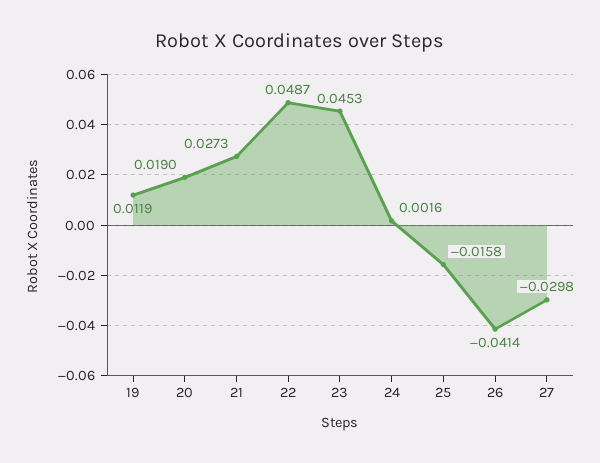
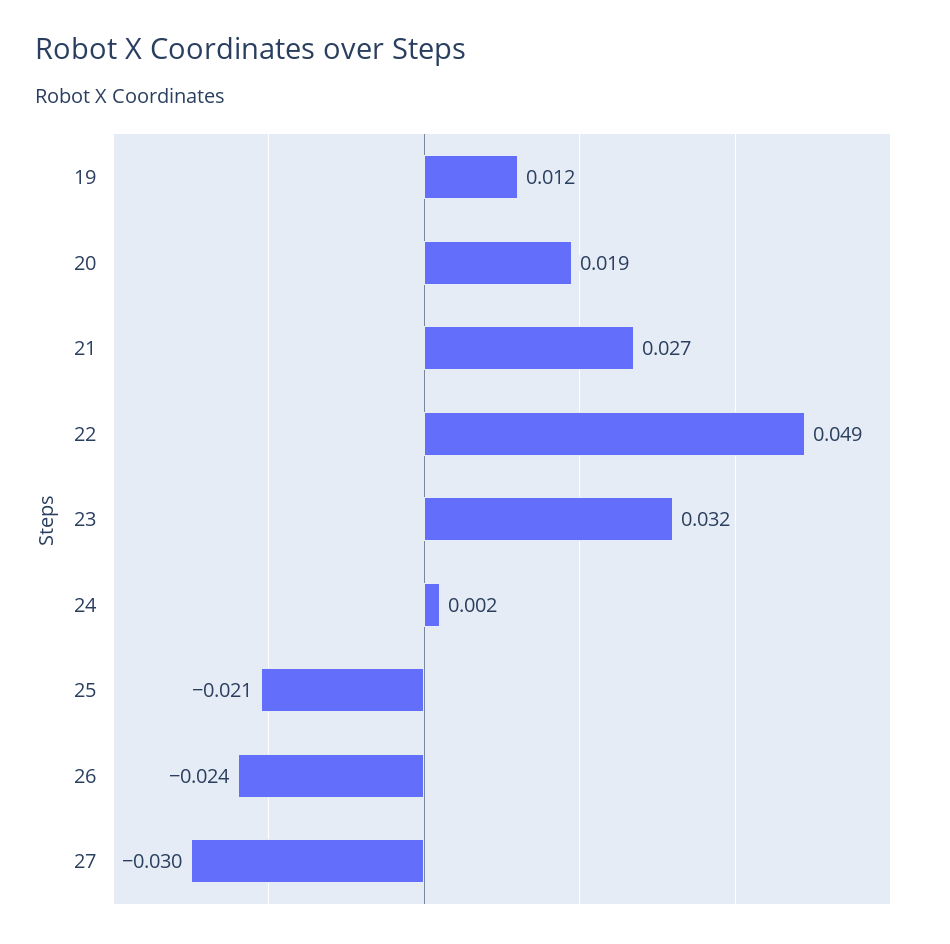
23: 0.0453 -> 0.032
25: -0.0158 -> -0.021
26: -0.0414 -> -0.024

